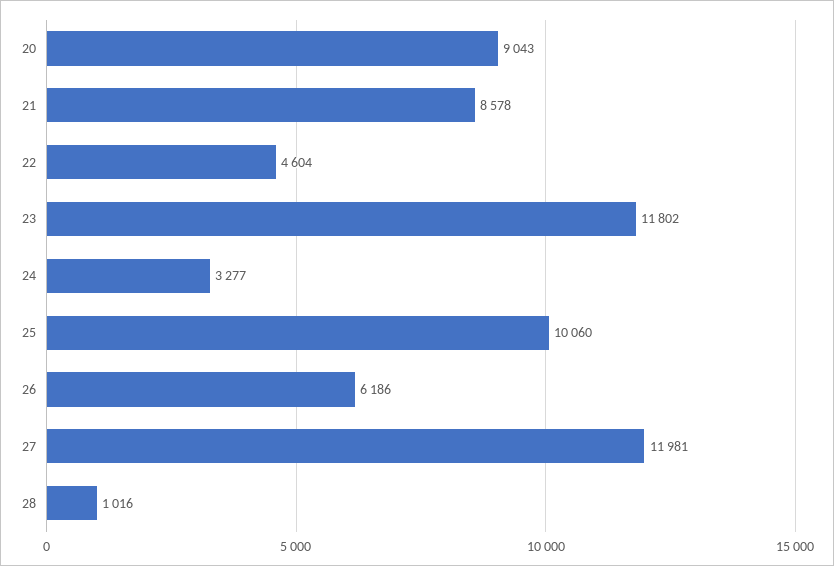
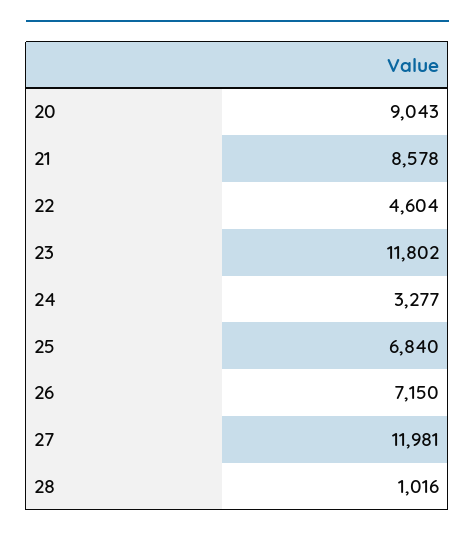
25: 10060 -> 6840
26: 6186 -> 7150

